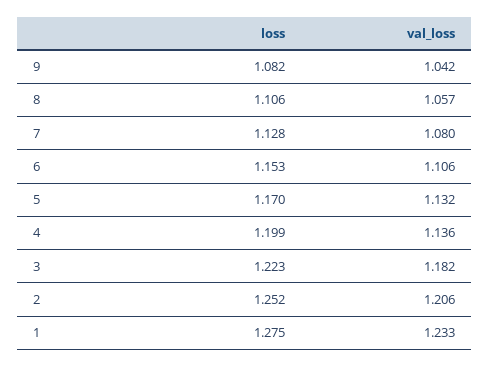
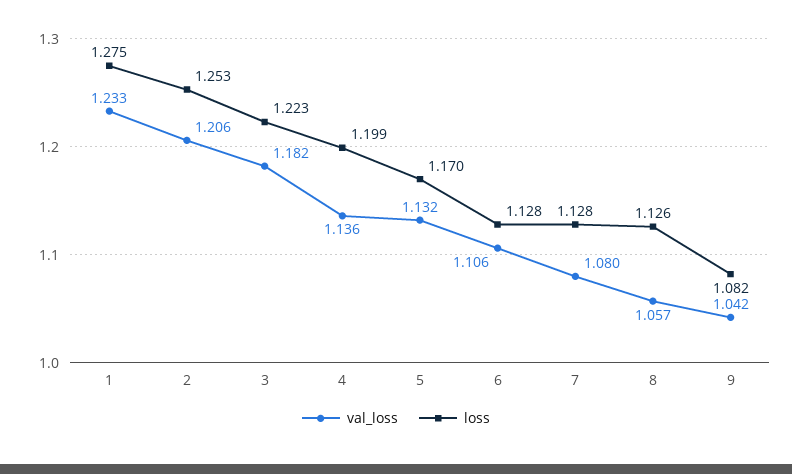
loss, 8: 1.106 -> 1.126
loss, 6: 1.153 -> 1.128
loss, 2: 1.252 -> 1.253

